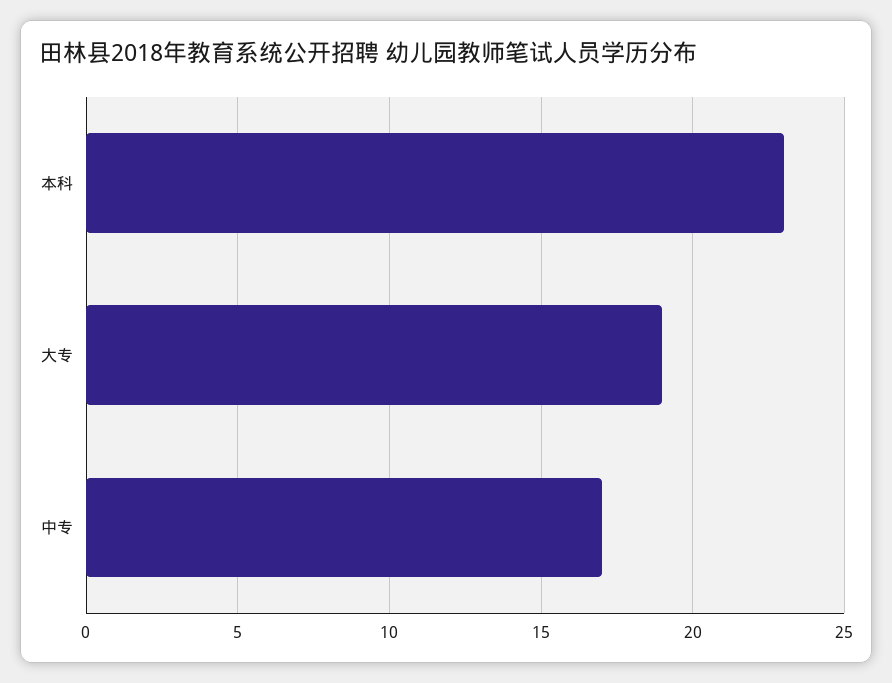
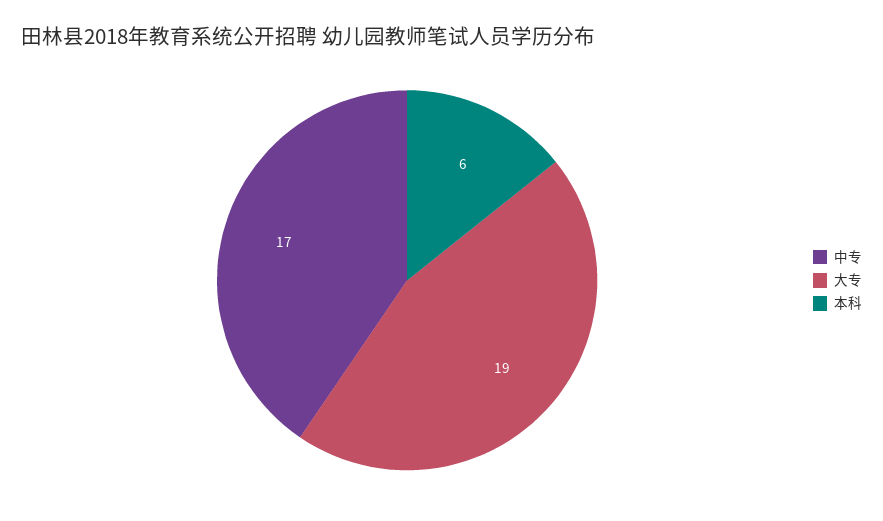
本科: 23 -> 6

